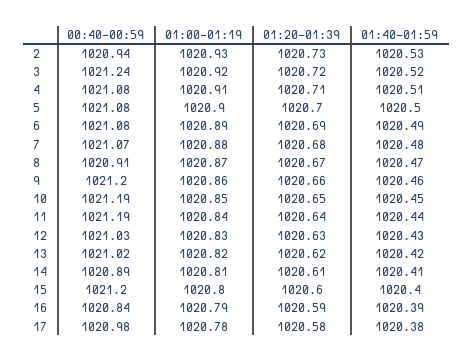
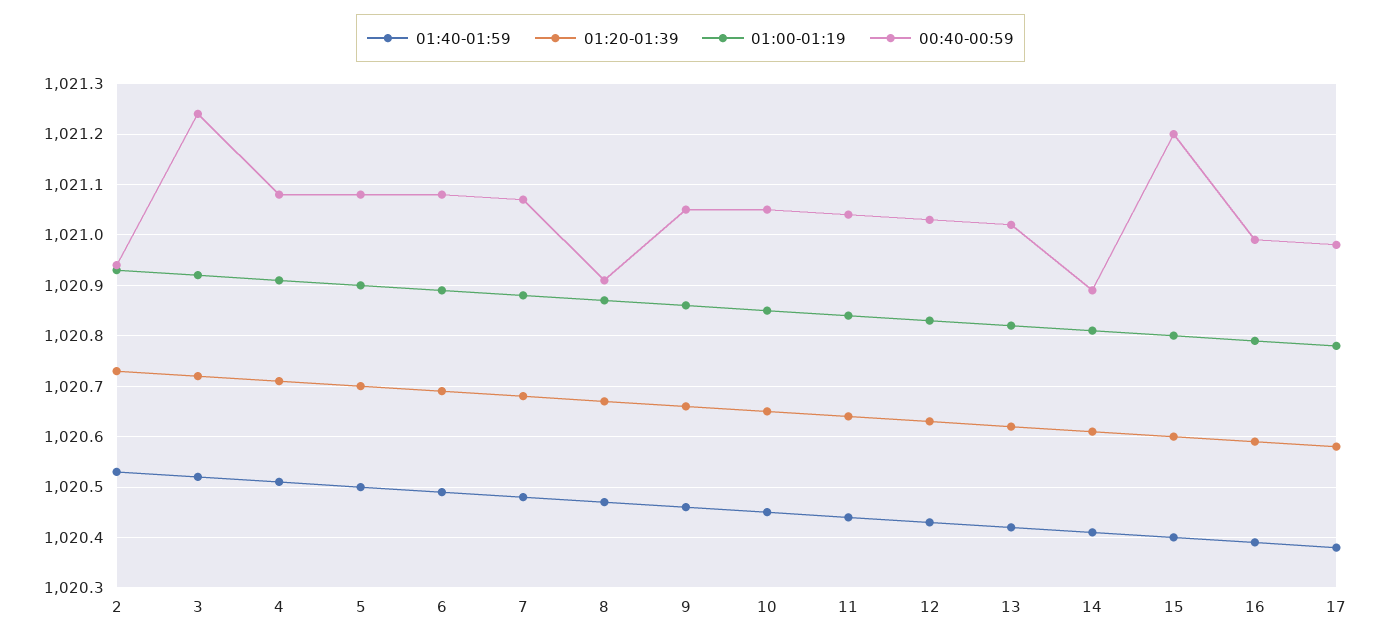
00:40-00:59, 9: 1021.2 -> 1021.05
00:40-00:59, 10: 1021.19 -> 1021.05
00:40-00:59, 11: 1021.19 -> 1021.05
00:40-00:59, 16: 1020.84 -> 1021

